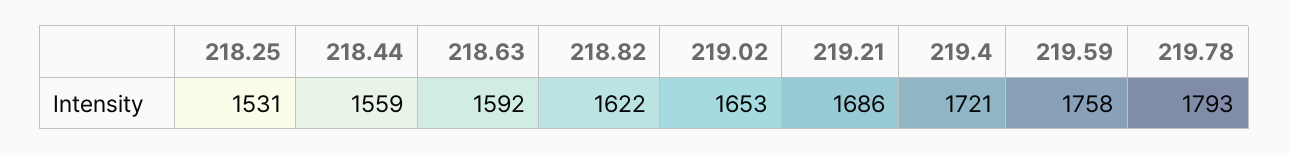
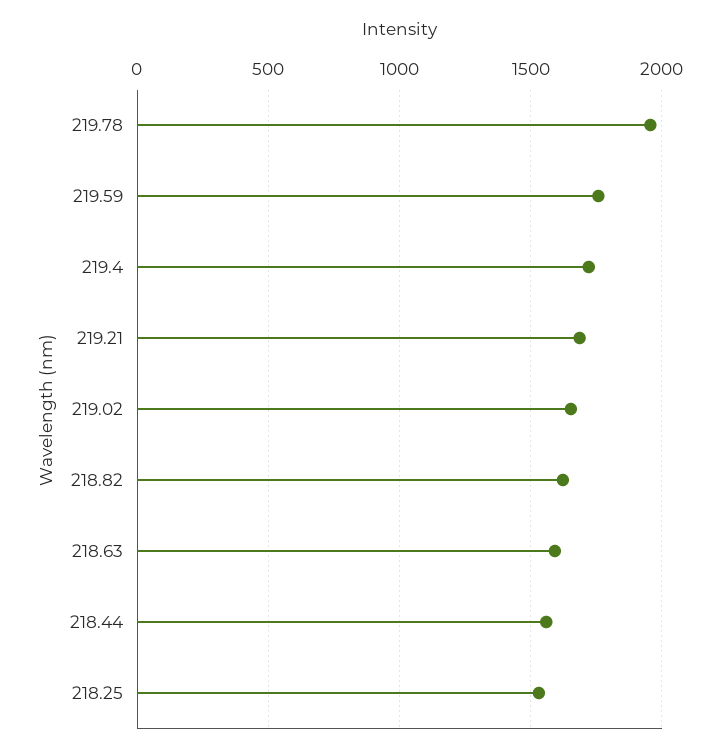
219.78: 1793 -> 1950

